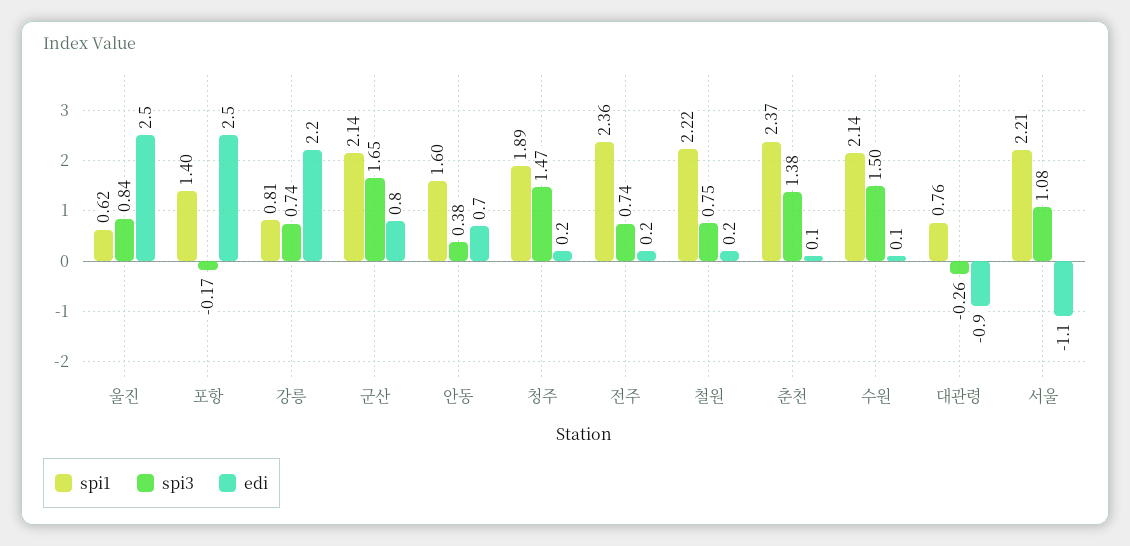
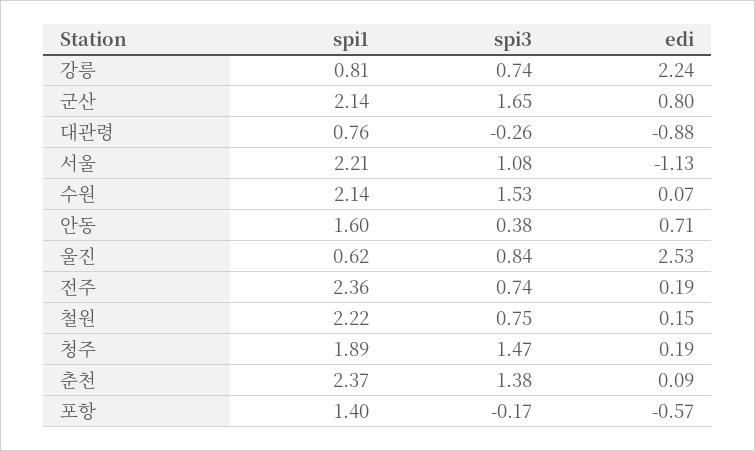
edi, 포항: 2.5 -> -0.57
spi3, 수원: 1.5 -> 1.53

